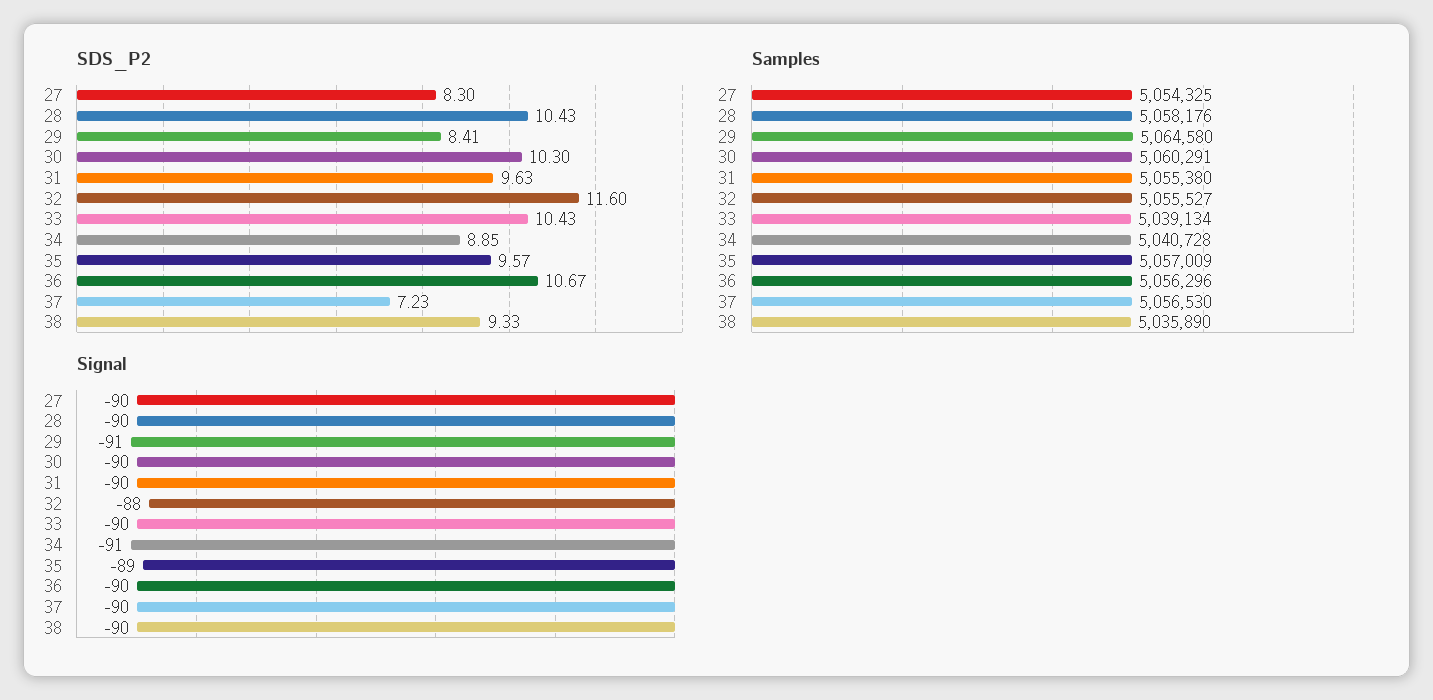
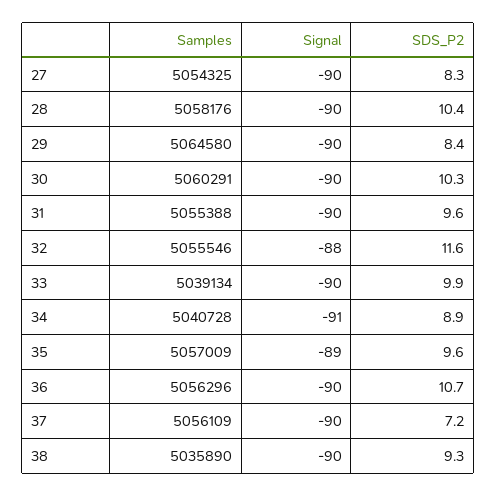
SDS_P2, 33: 10.43 -> 9.9
Samples, 31: 5055380 -> 5055388
Samples, 32: 5055527 -> 5055546
Samples, 37: 5056530 -> 5056109
Signal, 29: -91 -> -90

